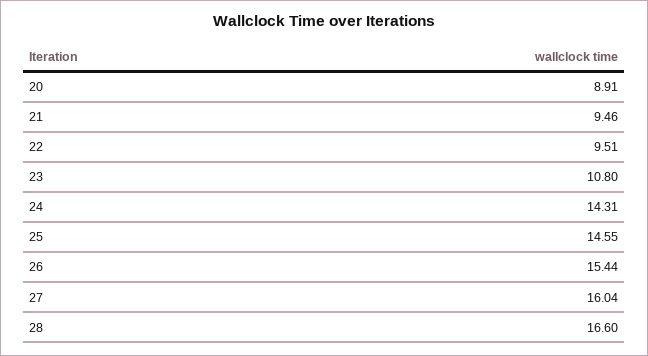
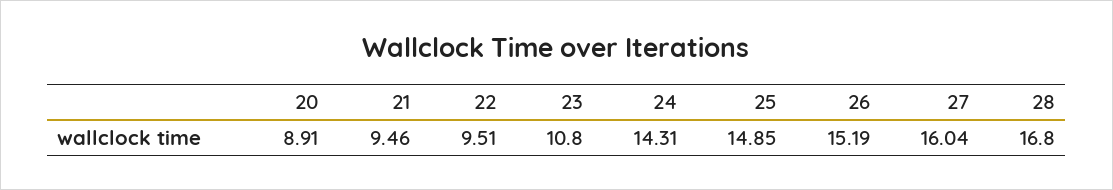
25: 14.55 -> 14.85
26: 15.44 -> 15.19
28: 16.6 -> 16.8

